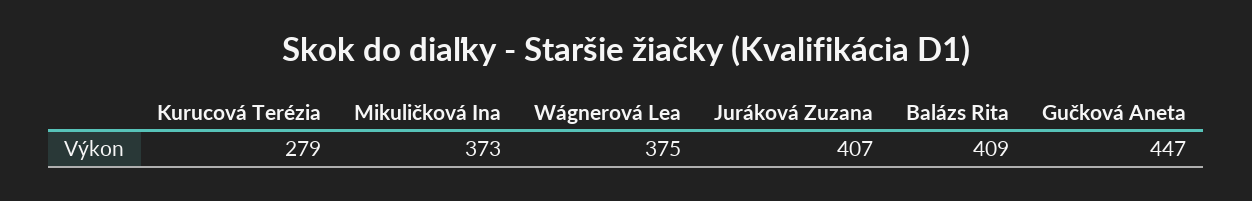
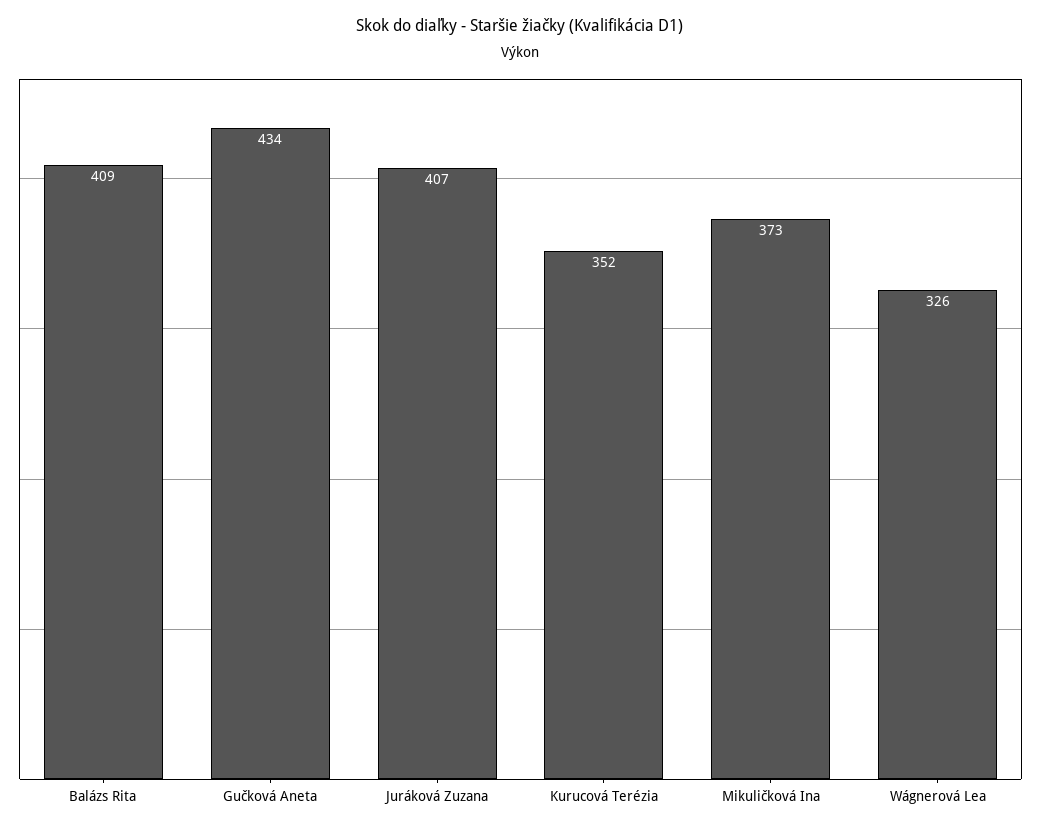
Kurucová Terézia: 279 -> 352
Wágnerová Lea: 375 -> 326
Gučková Aneta: 447 -> 434

